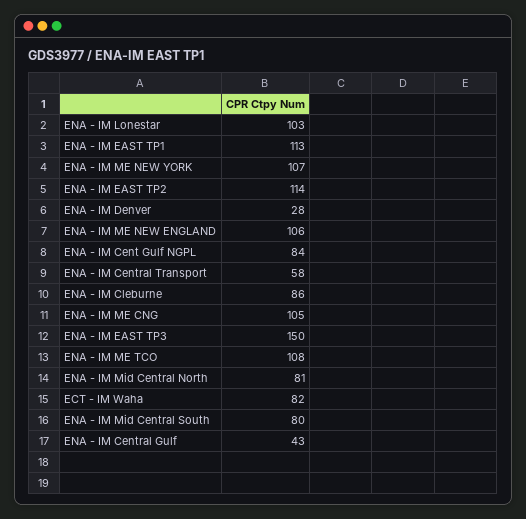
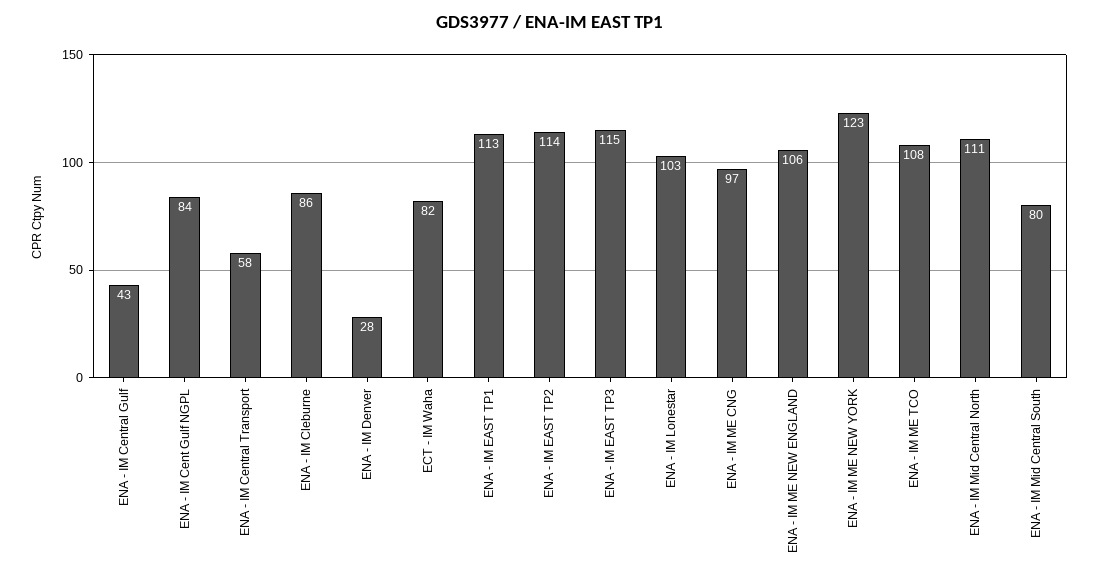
ENA - IM ME NEW YORK: 107 -> 123
ENA - IM ME CNG: 105 -> 97
ENA - IM EAST TP3: 150 -> 115
ENA - IM Mid Central North: 81 -> 111

